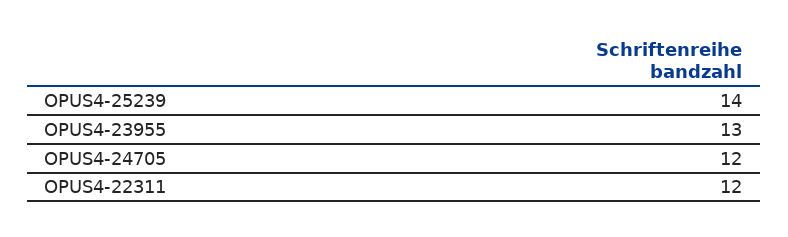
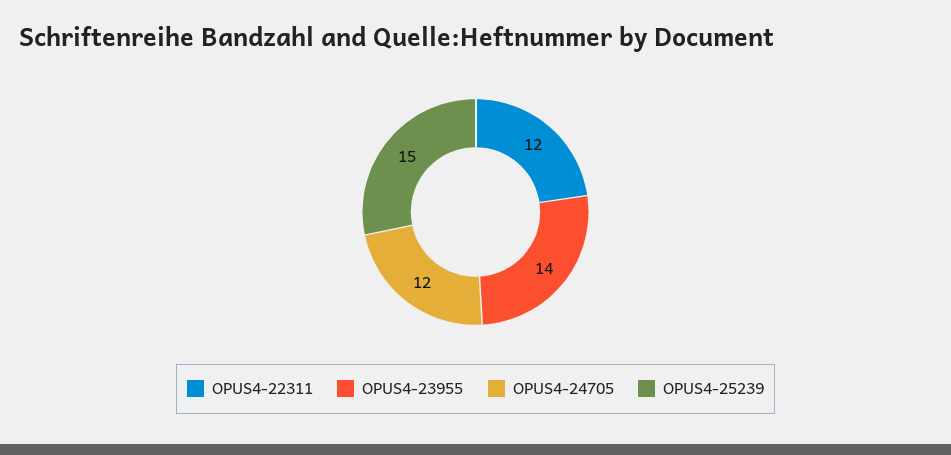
OPUS4-25239: 14 -> 15
OPUS4-23955: 13 -> 14

